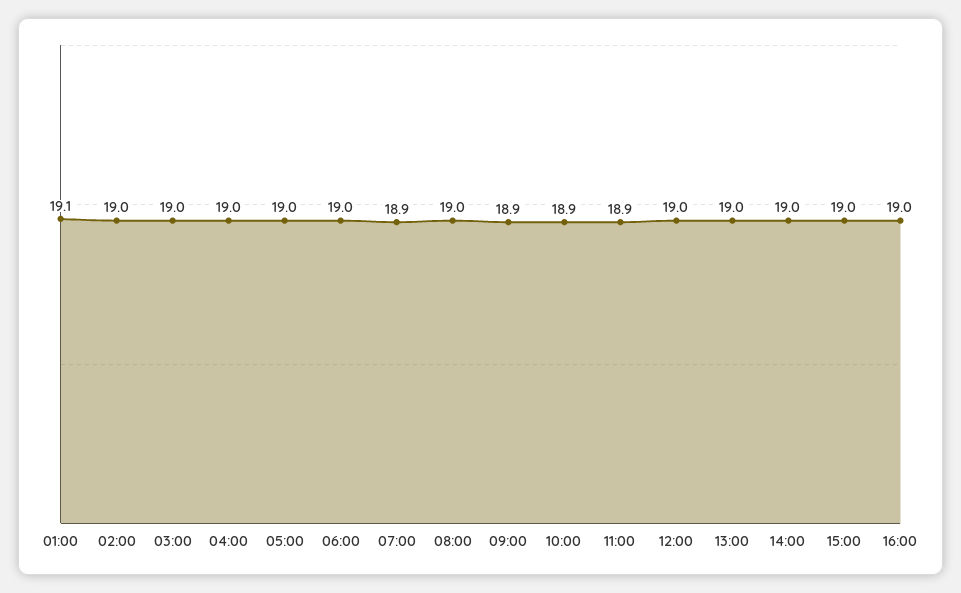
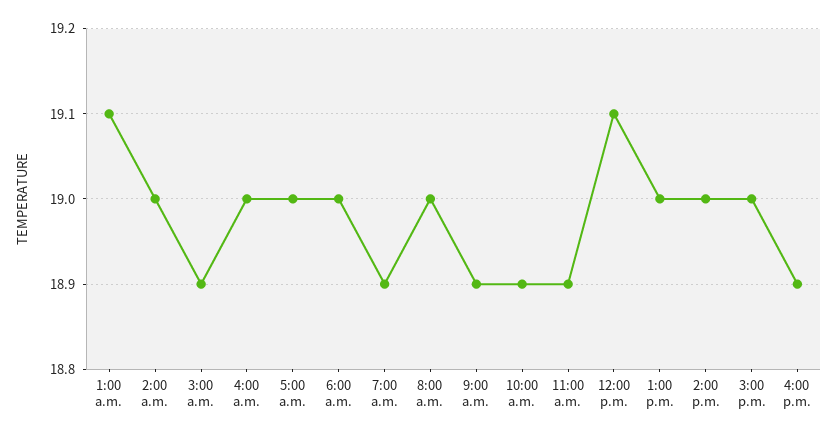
03:00: 19 -> 18.9
12:00: 19 -> 19.1
16:00: 19 -> 18.9

